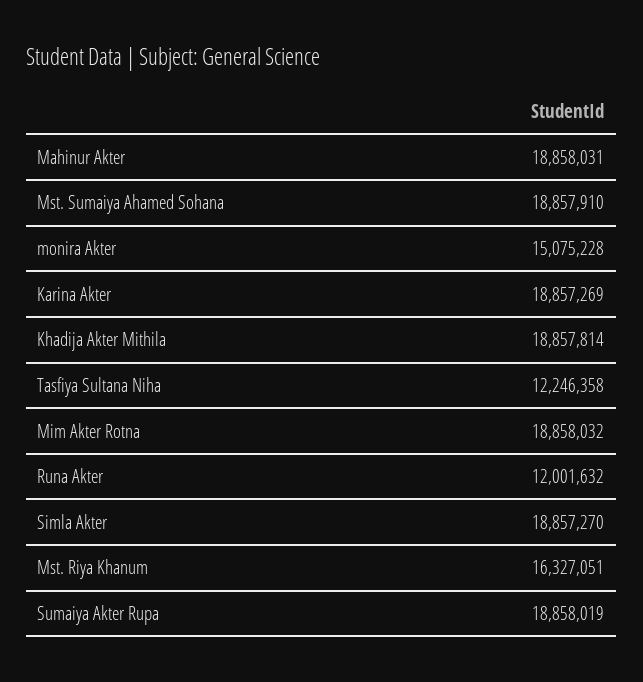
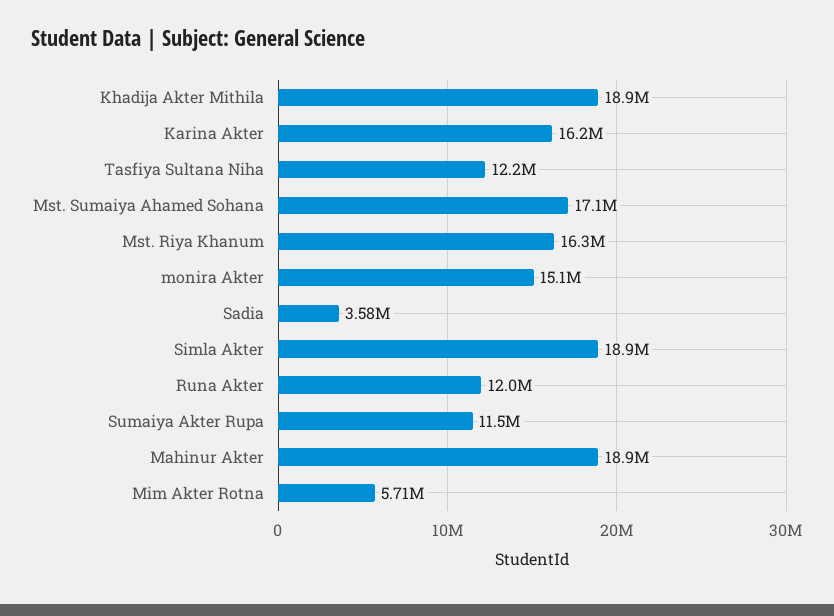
Mst. Sumaiya Ahamed Sohana: 18857910 -> 17100000
Karina Akter: 18857269 -> 16200000
Mim Akter Rotna: 18858032 -> 5710000
Sumaiya Akter Rupa: 18858019 -> 11500000
Sadia: none -> 3580000

